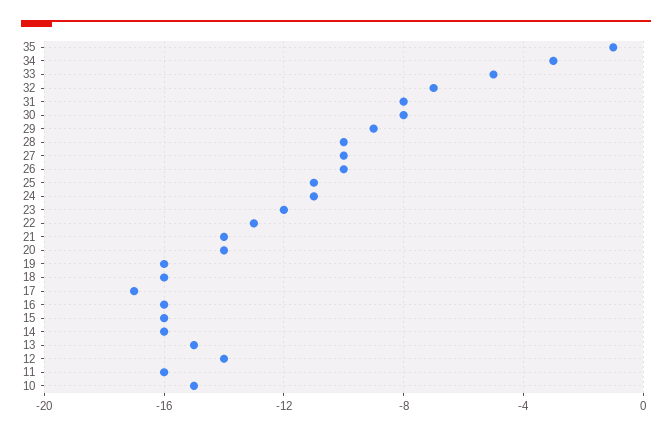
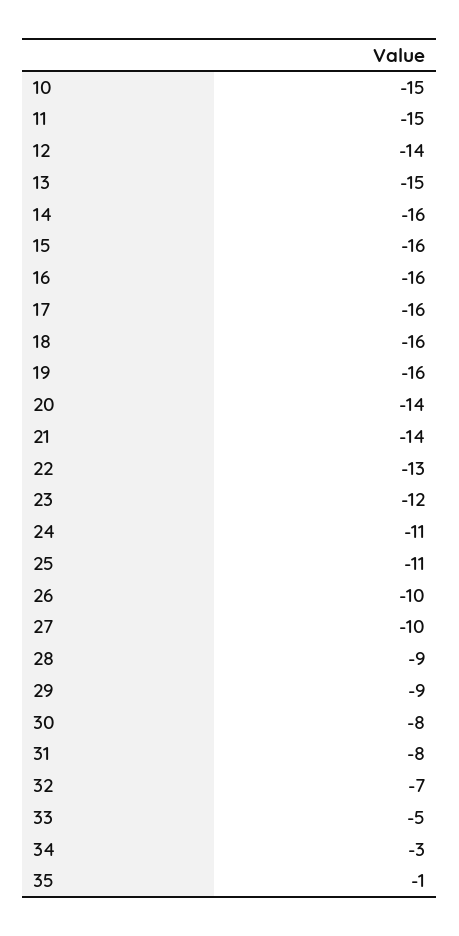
28: -10 -> -9
17: -17 -> -16
11: -16 -> -15

